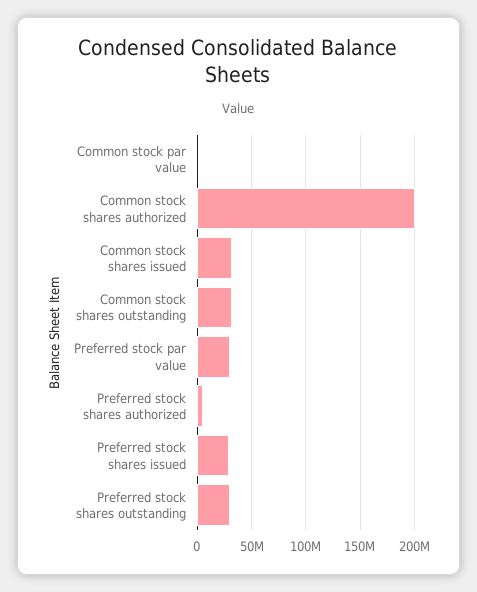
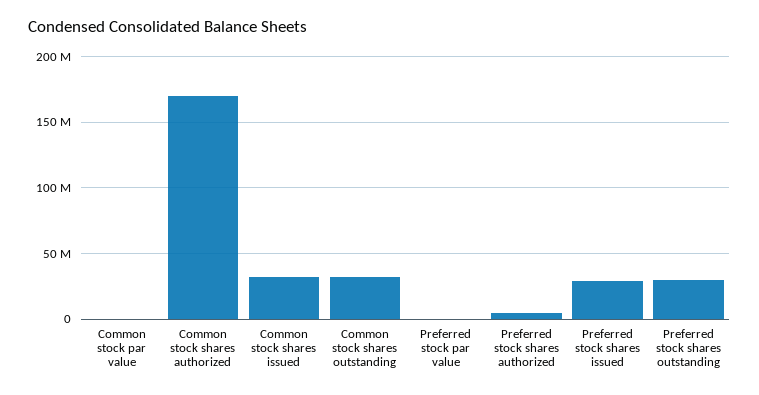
Common stock shares authorized: 200000000 -> 170000000
Preferred stock par value: 30000000 -> 0

